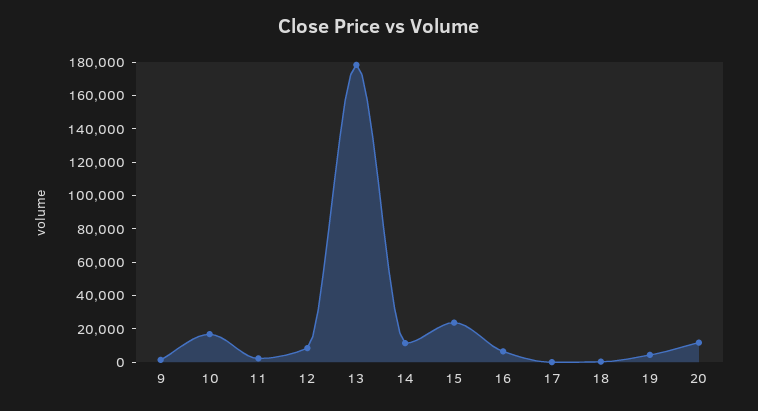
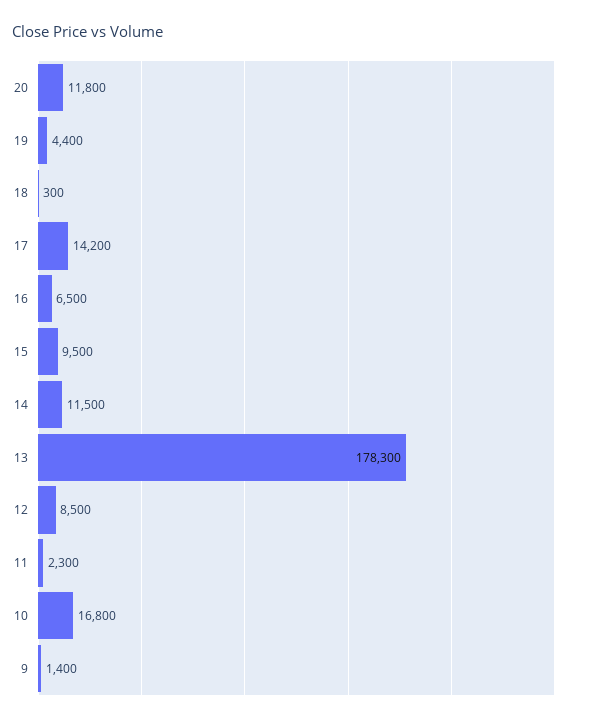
15: 25000 -> 9500
17: 0 -> 14200

